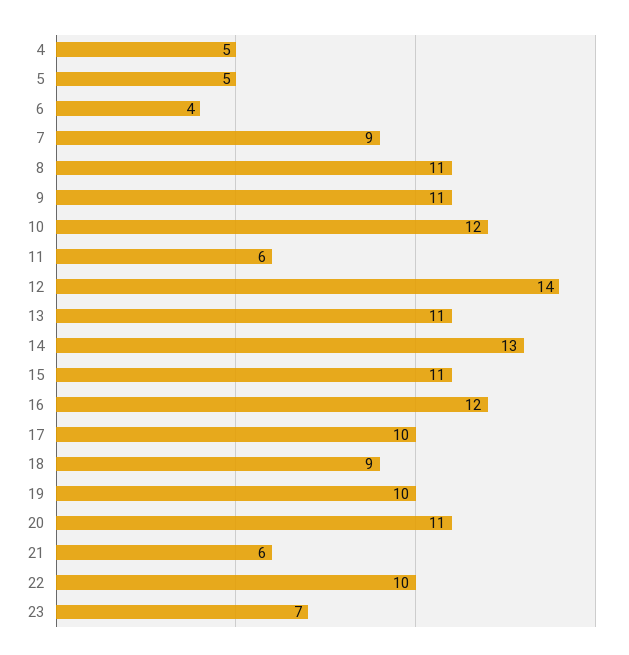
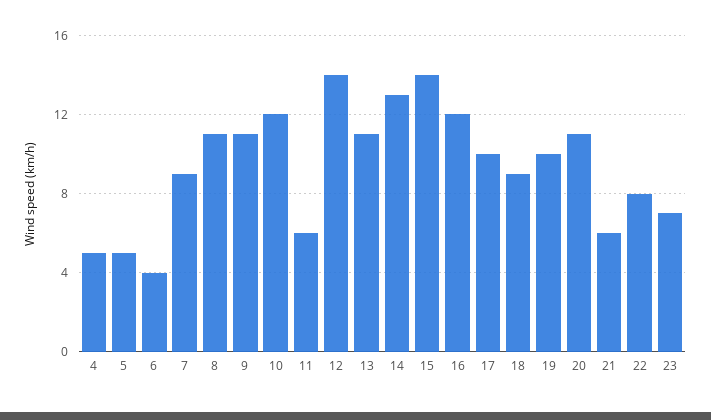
15: 11 -> 14
22: 10 -> 8

